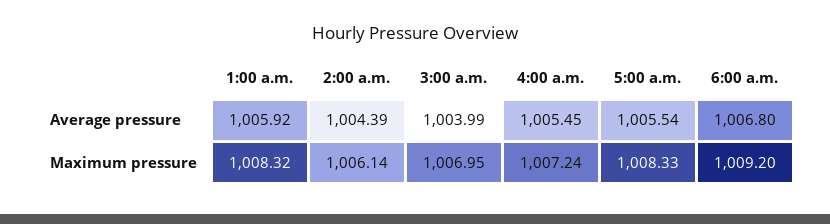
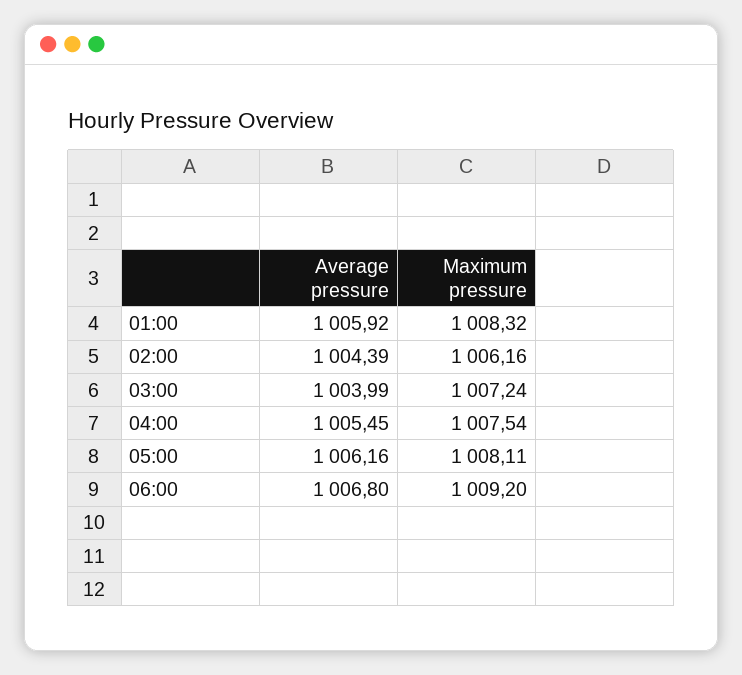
5:00 a.m., Average pressure: 1005.54 -> 1006.16
2:00 a.m., Maximum pressure: 1006.14 -> 1006.16
3:00 a.m., Maximum pressure: 1006.95 -> 1007.24
4:00 a.m., Maximum pressure: 1007.24 -> 1007.54
5:00 a.m., Maximum pressure: 1008.33 -> 1008.11

